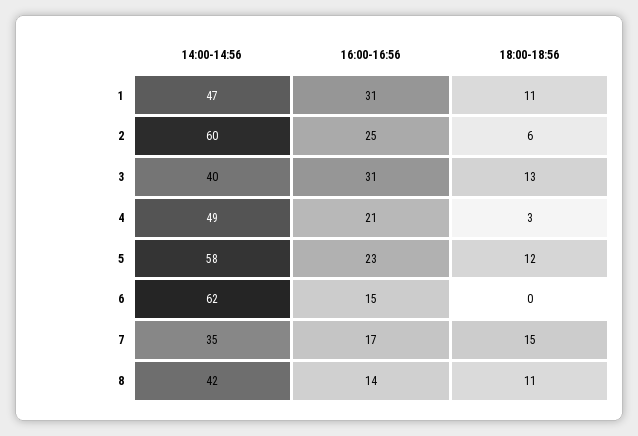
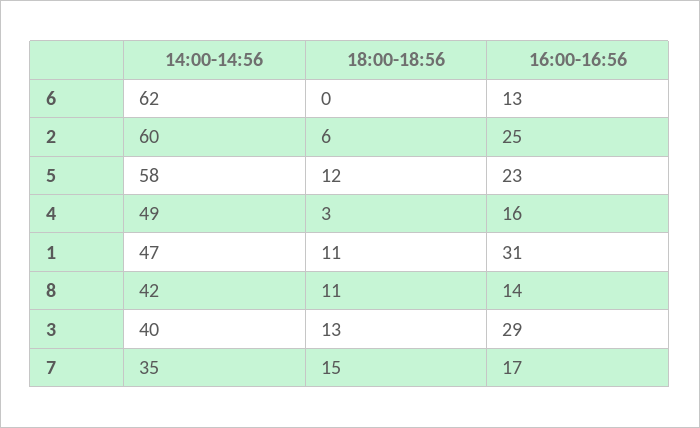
16:00-16:56, 3: 31 -> 29
16:00-16:56, 4: 21 -> 16
16:00-16:56, 6: 15 -> 13

